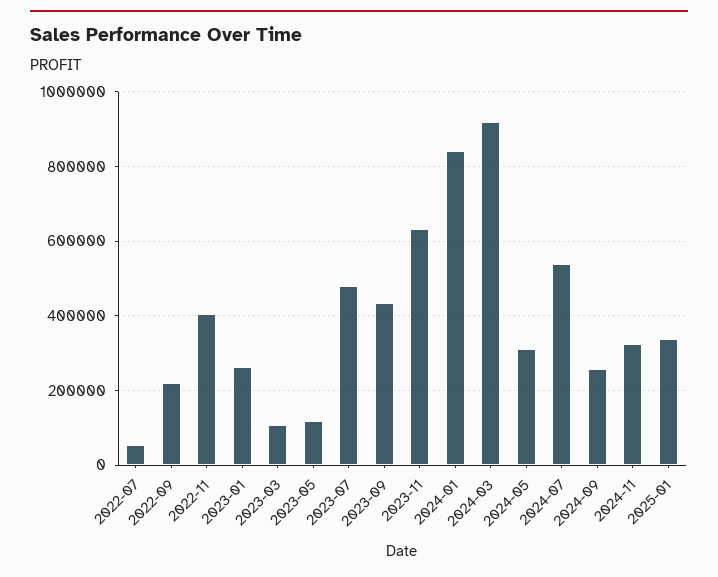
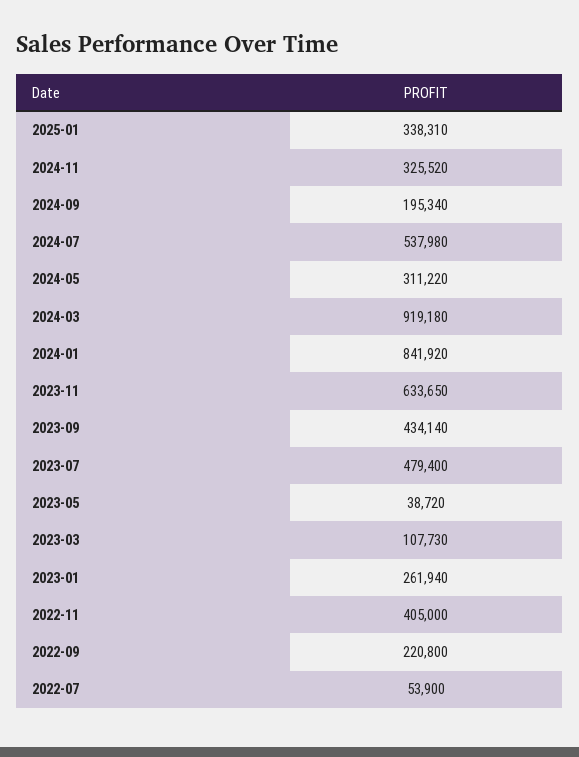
2023-05: 120000 -> 38720
2024-09: 260000 -> 195340

